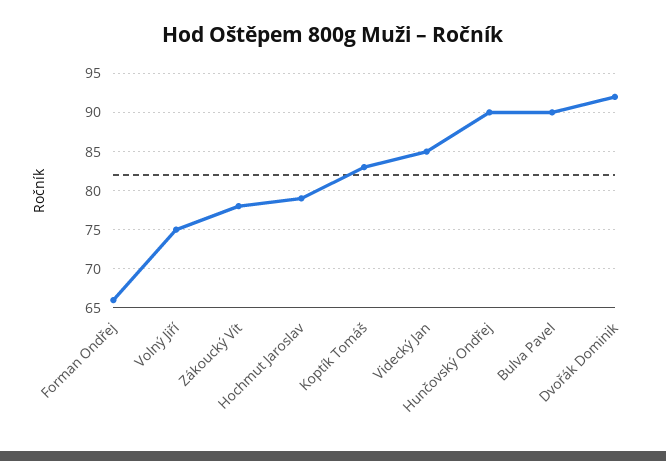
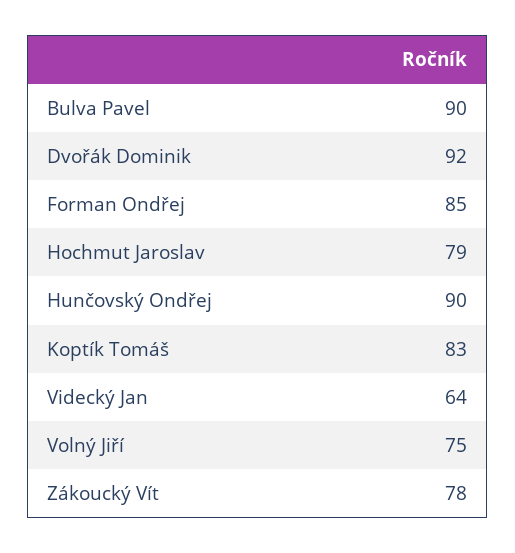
Forman Ondřej: 66 -> 85
Videcký Jan: 85 -> 64

